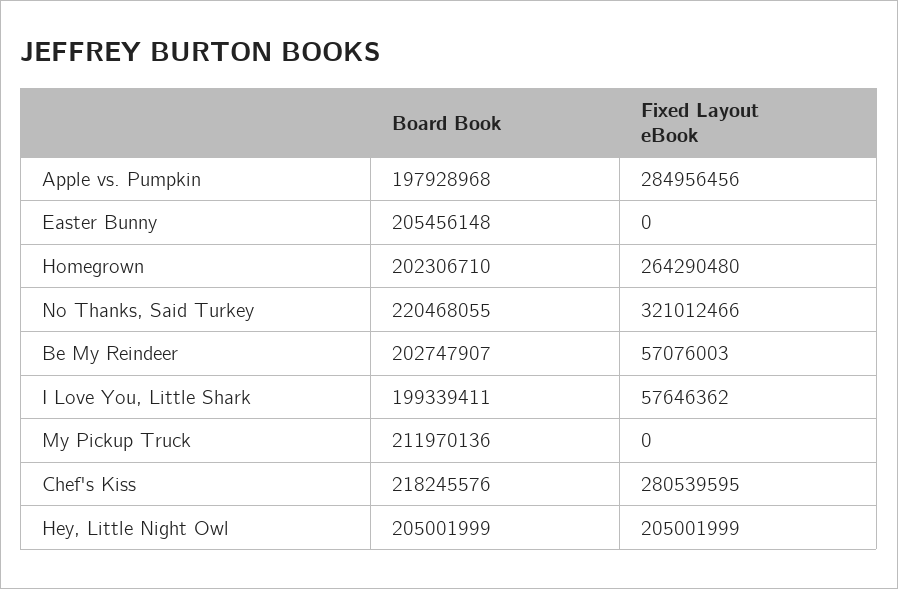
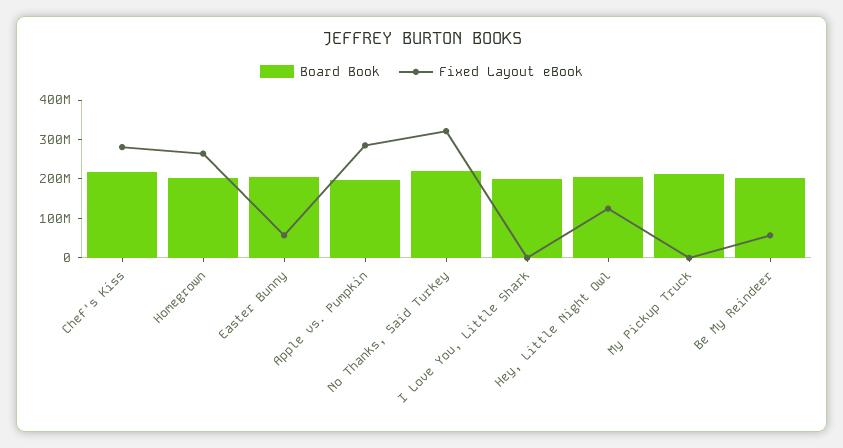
Fixed Layout eBook, Easter Bunny: 0 -> 50000000
Fixed Layout eBook, I Love You, Little Shark: 57646362 -> 0
Fixed Layout eBook, Hey, Little Night Owl: 205001999 -> 125000000

